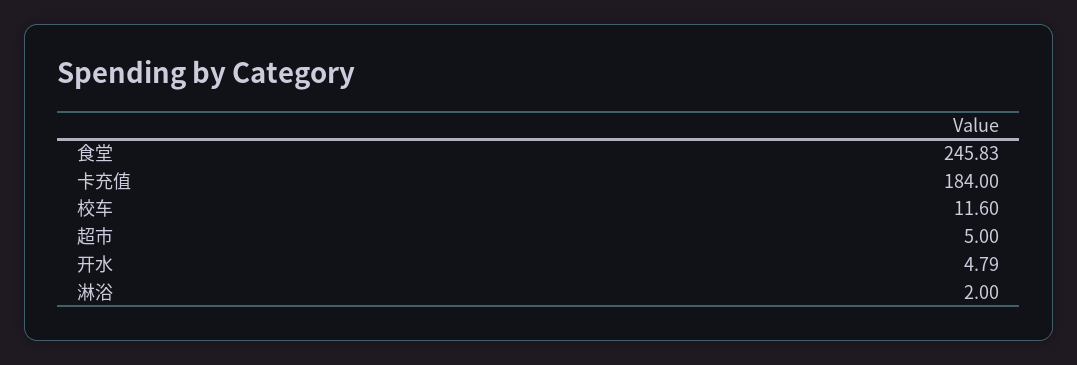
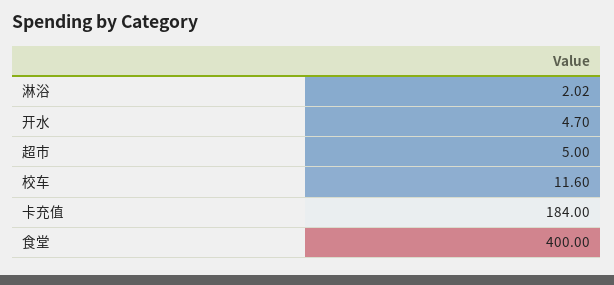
食堂: 245.83 -> 400
开水: 4.79 -> 4.7
淋浴: 2 -> 2.02

